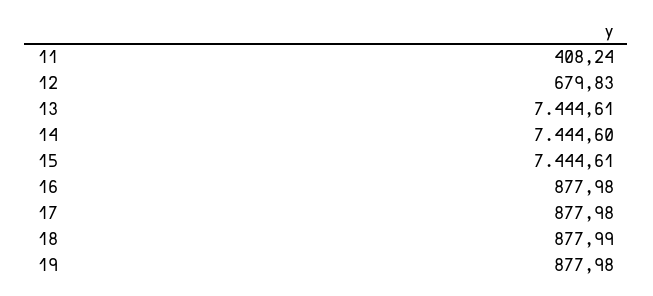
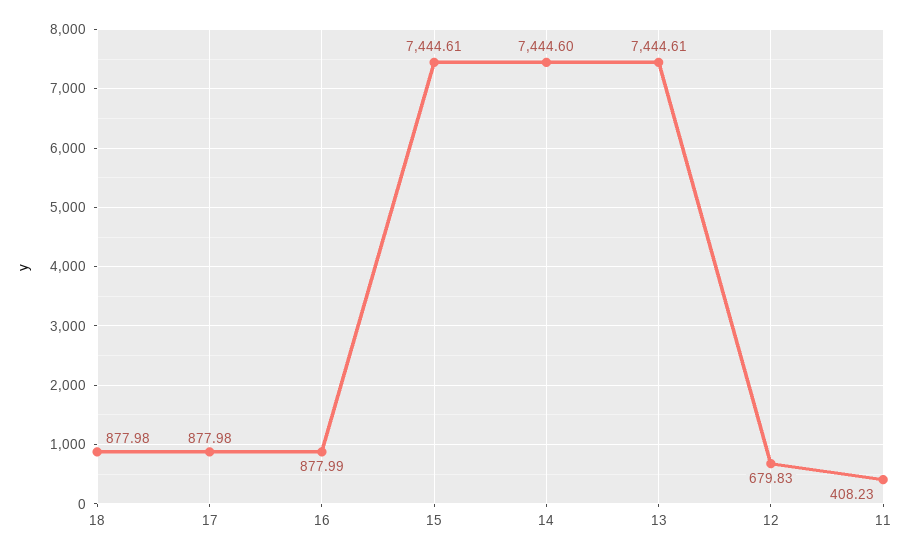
11: 408.24 -> 408.23
16: 877.98 -> 877.99
18: 877.99 -> 877.98
19: 877.98 -> none

